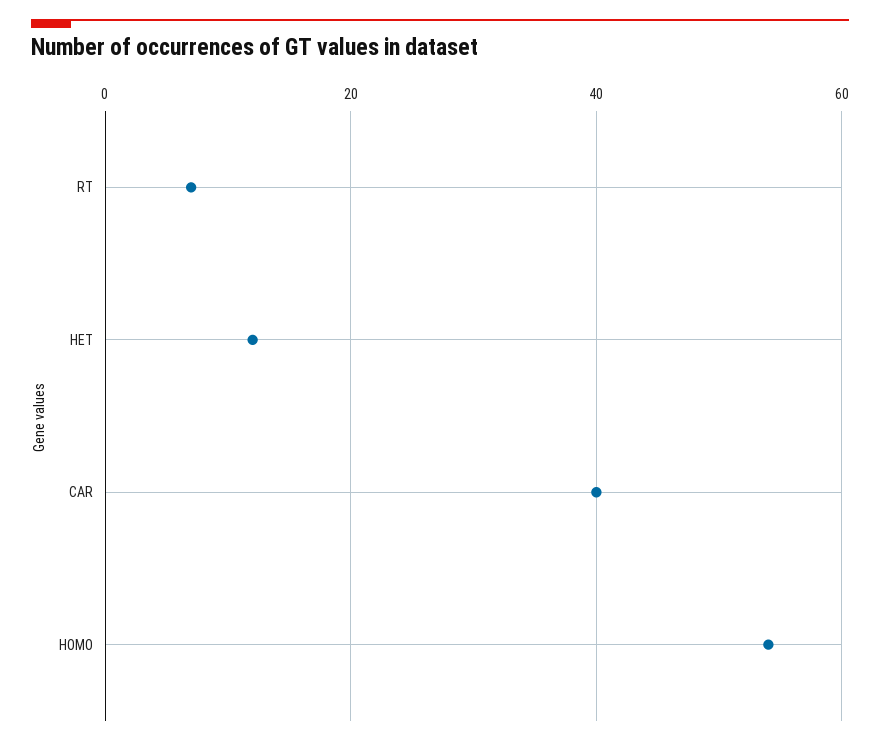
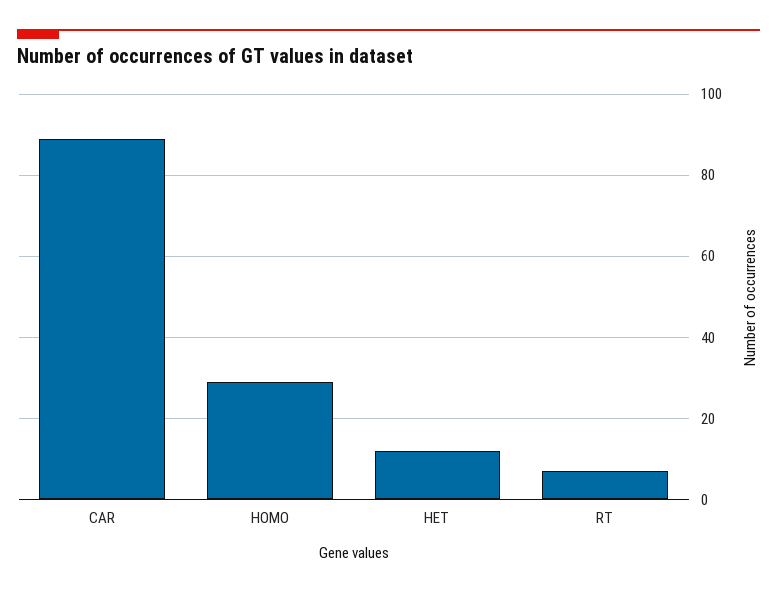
CAR: 40 -> 90
HOMO: 55 -> 30

